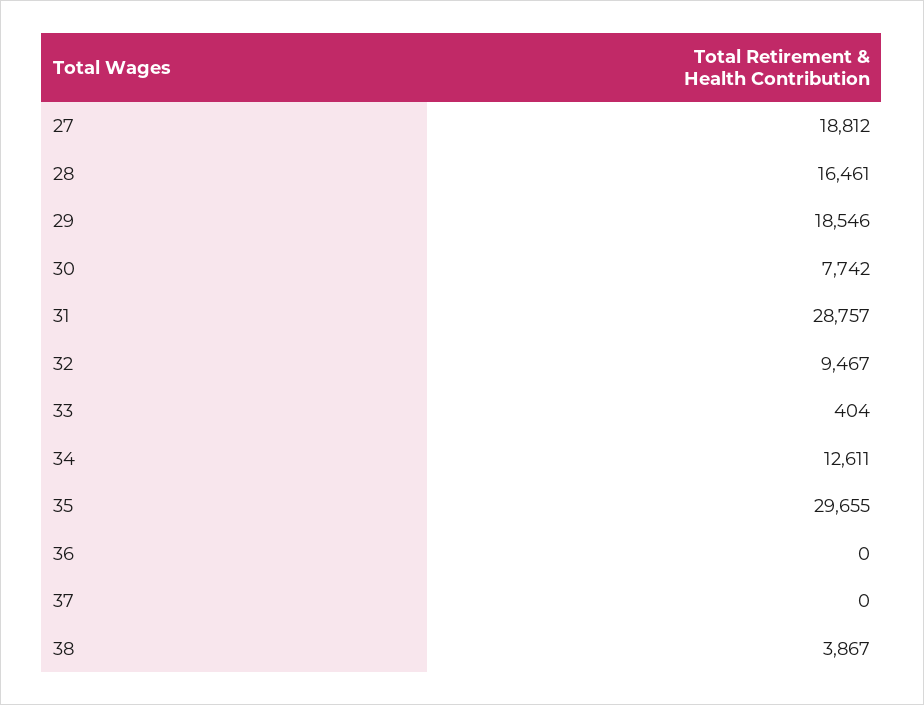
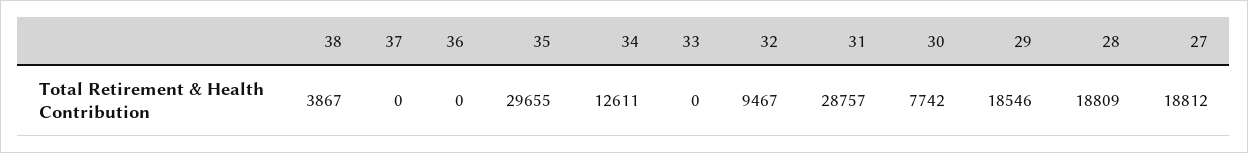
28: 16461 -> 18809
33: 404 -> 0

